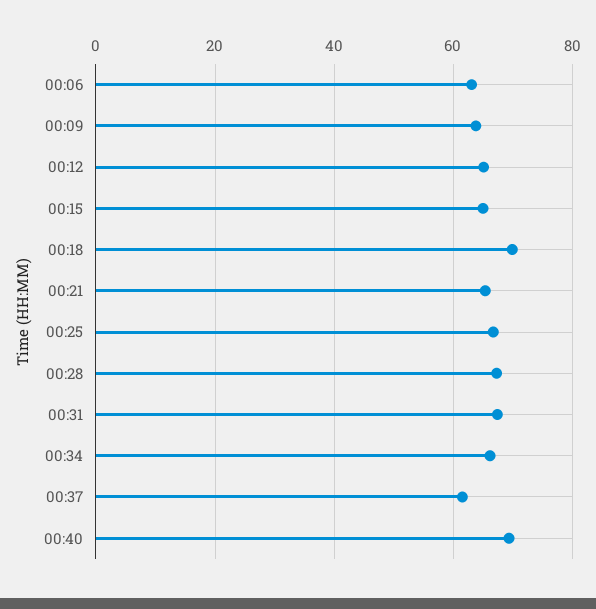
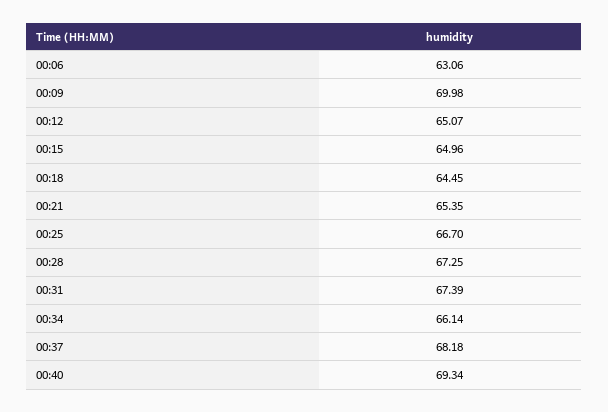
00:09: 64 -> 69.98
00:18: 70 -> 64.45
00:37: 62 -> 68.18

